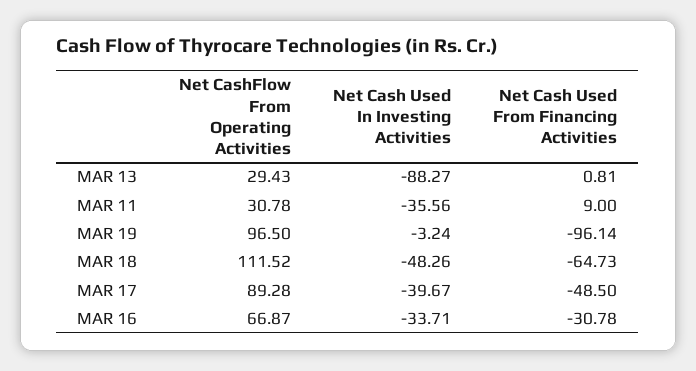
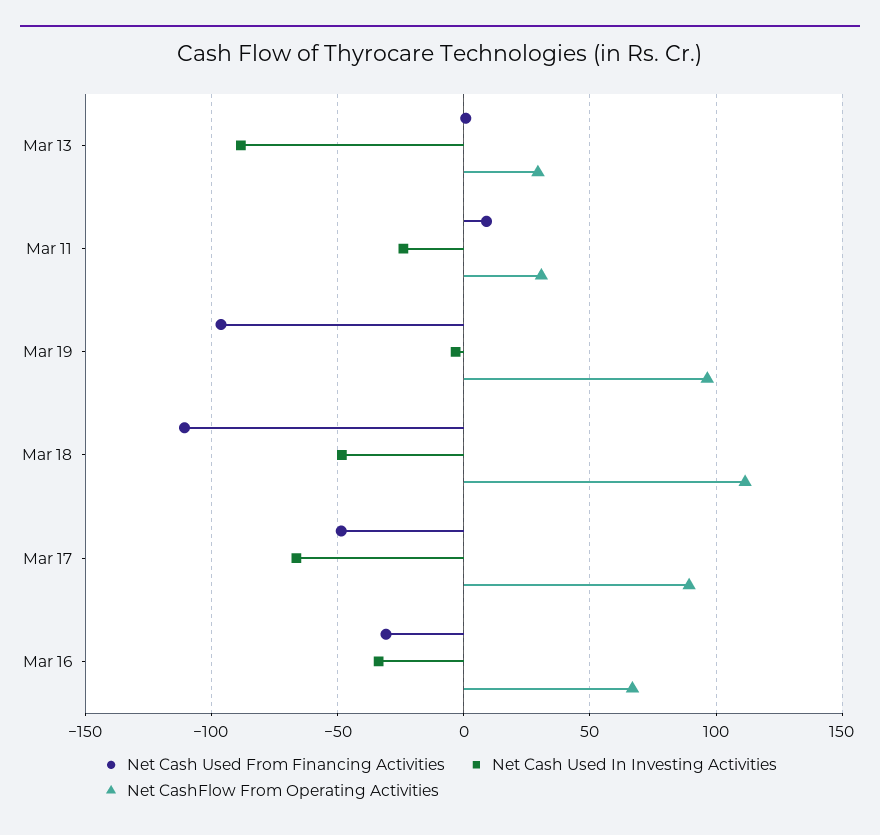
Net Cash Used In Investing Activities, MAR 11: -35.56 -> -25
Net Cash Used From Financing Activities, MAR 18: -64.73 -> -110
Net Cash Used In Investing Activities, MAR 17: -39.67 -> -65

